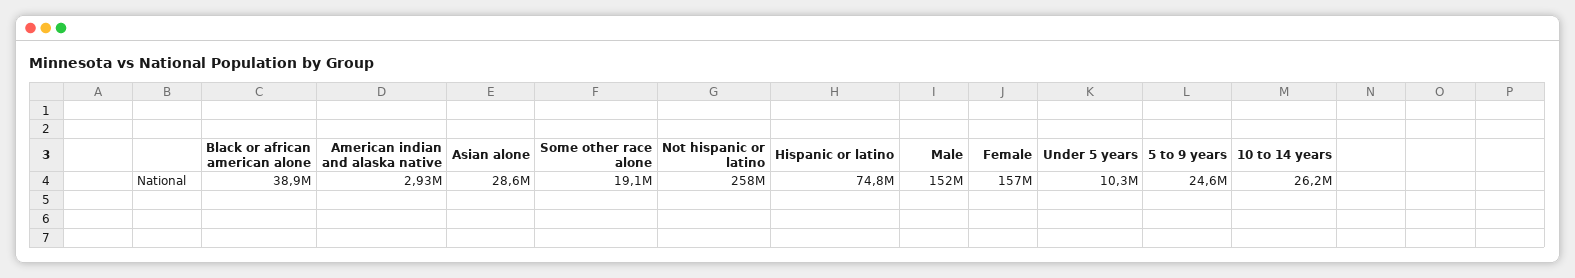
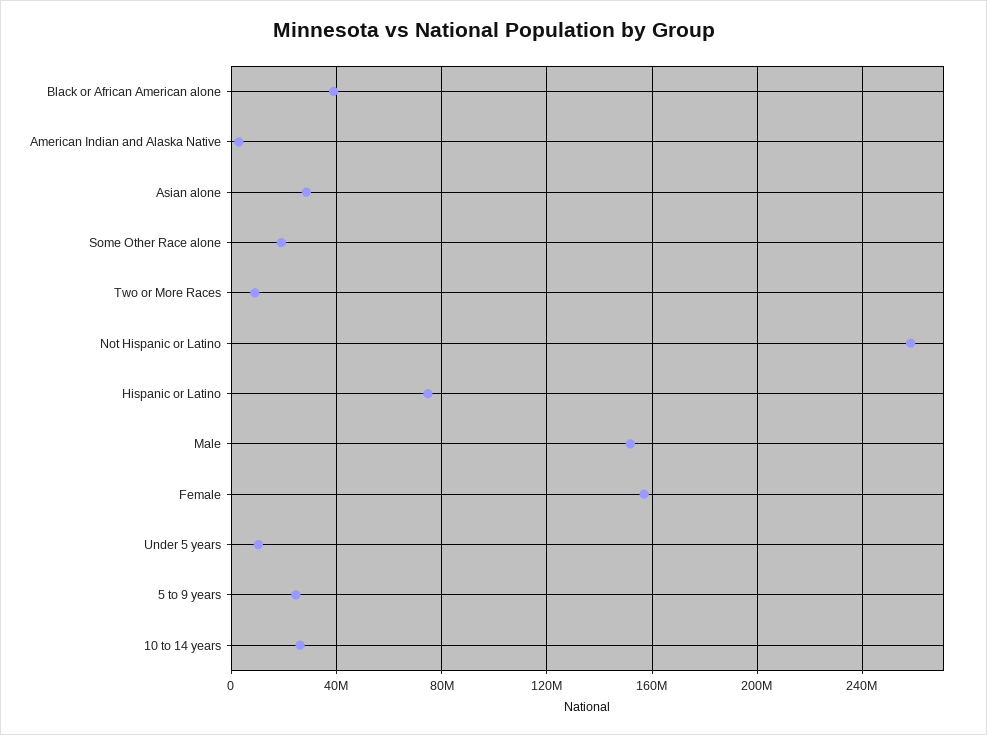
Two or More Races: none -> 10000000

